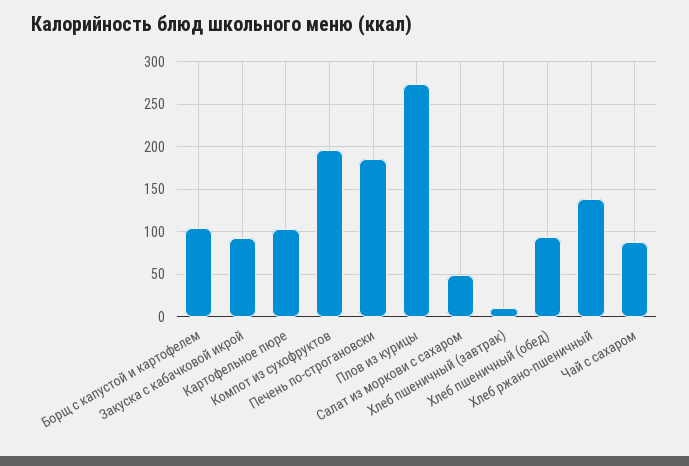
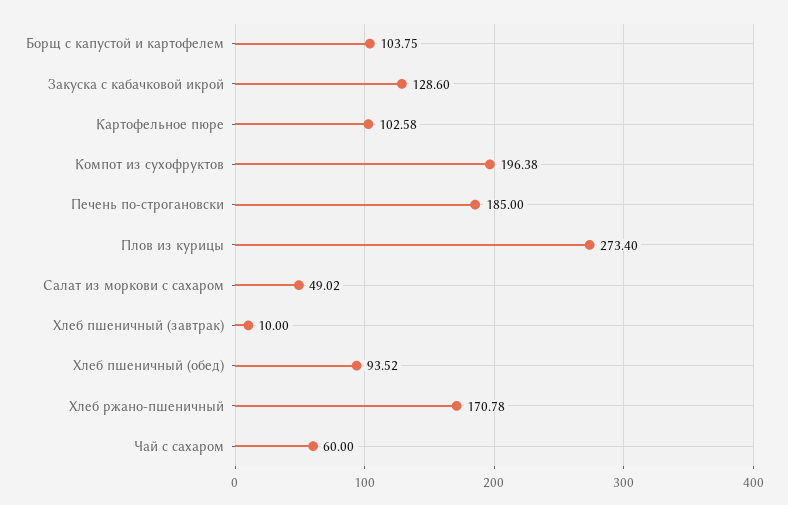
Закуска с кабачковой икрой: 90 -> 128.6
Хлеб ржано-пшеничный: 140 -> 170.78
Чай с сахаром: 90 -> 60

